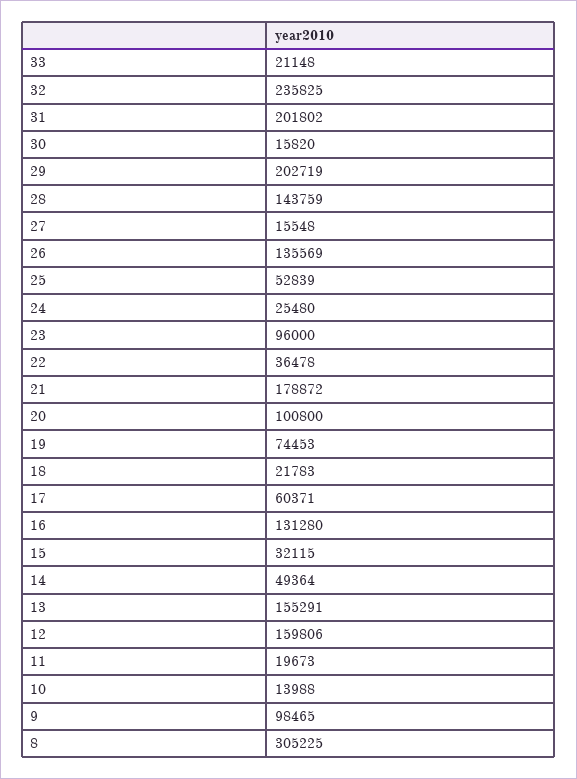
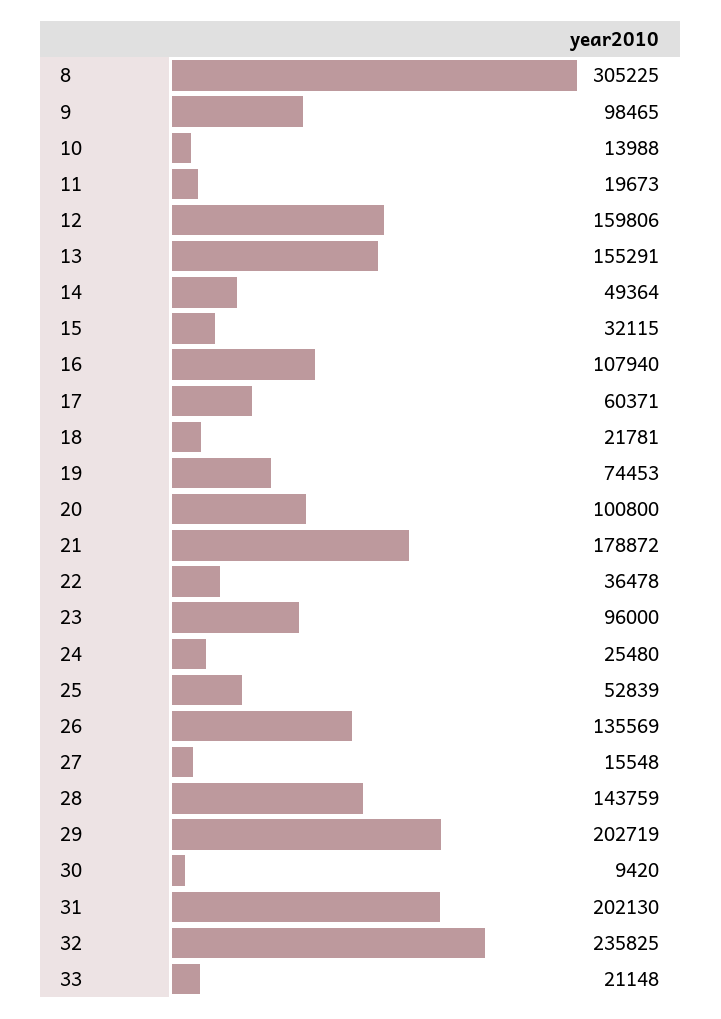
31: 201802 -> 202130
30: 15820 -> 9420
18: 21783 -> 21781
16: 131280 -> 107940

